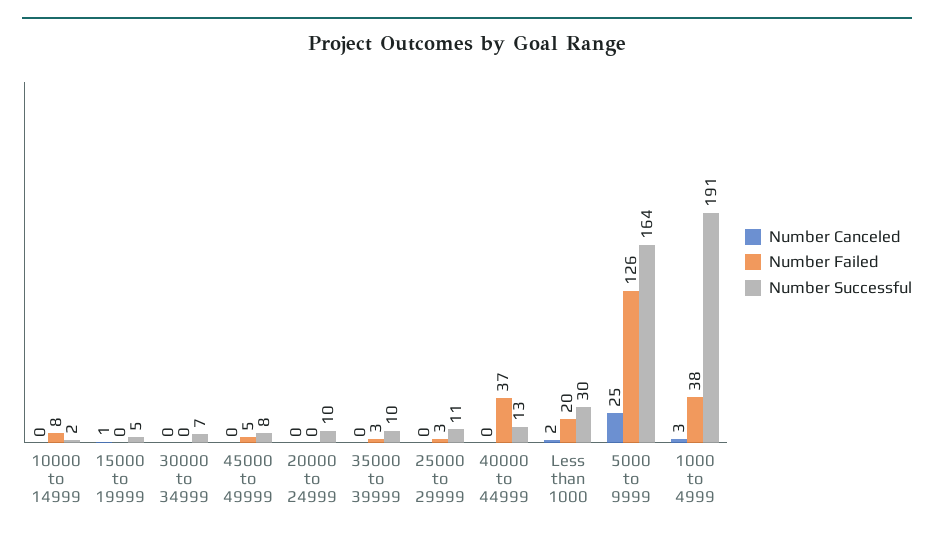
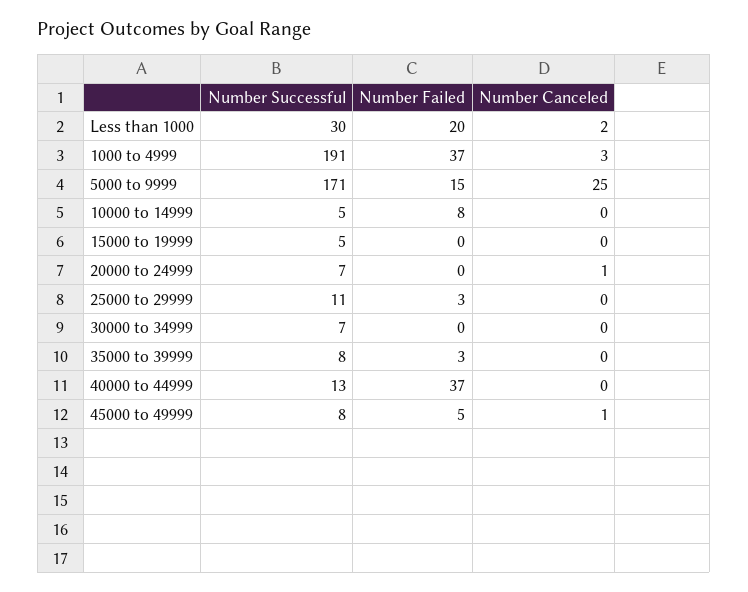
Number Successful, 10000 to 14999: 2 -> 5
Number Canceled, 15000 to 19999: 1 -> 0
Number Canceled, 45000 to 49999: 0 -> 1
Number Canceled, 20000 to 24999: 0 -> 1
Number Successful, 20000 to 24999: 10 -> 7
Number Successful, 35000 to 39999: 10 -> 8
Number Failed, 5000 to 9999: 126 -> 15
Number Successful, 5000 to 9999: 164 -> 171
Number Failed, 1000 to 4999: 38 -> 37

